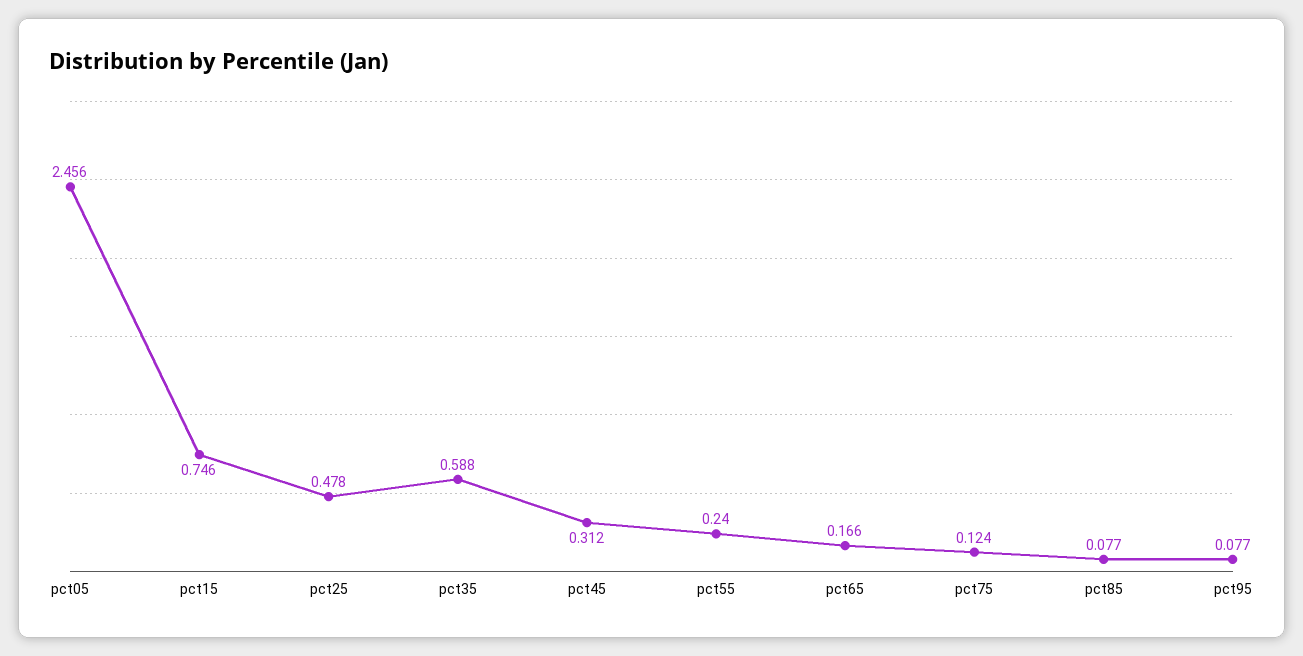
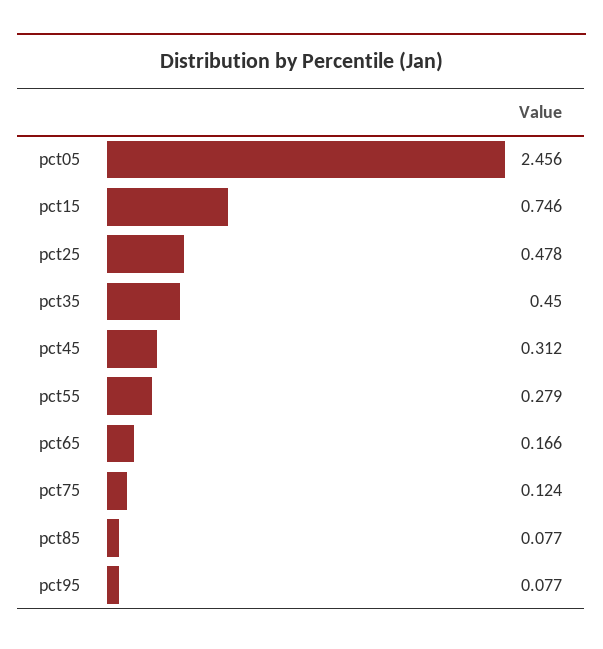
pct35: 0.588 -> 0.45
pct55: 0.24 -> 0.279

